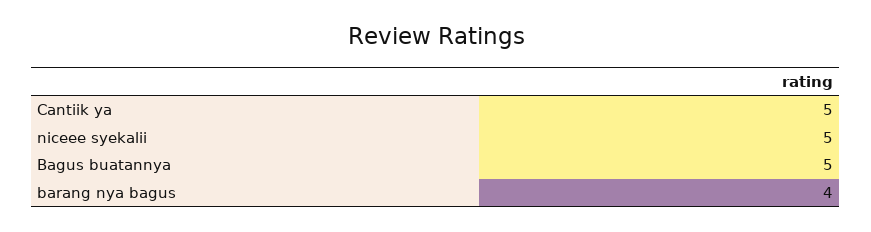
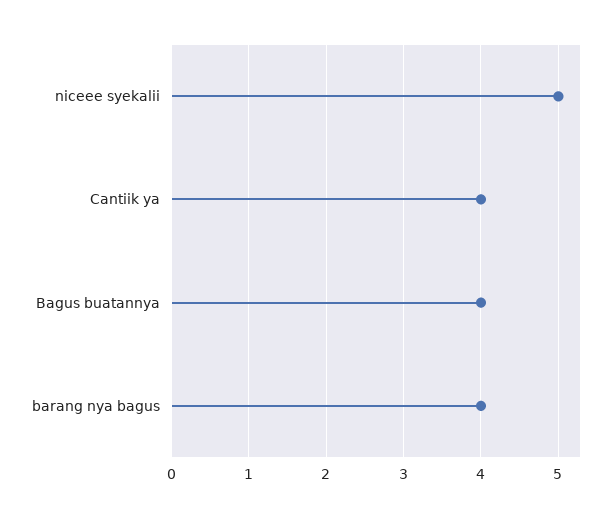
Cantiik ya: 5 -> 4
Bagus buatannya: 5 -> 4

